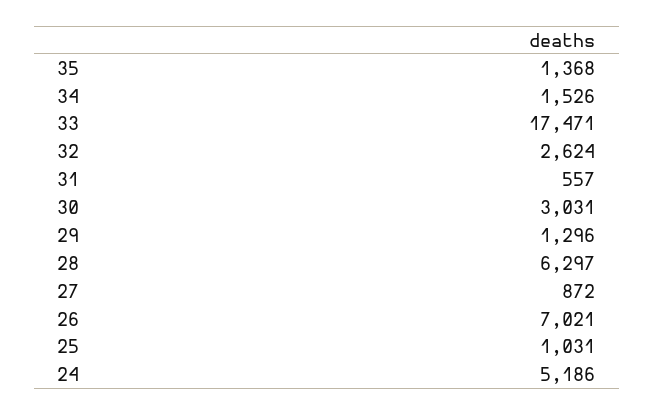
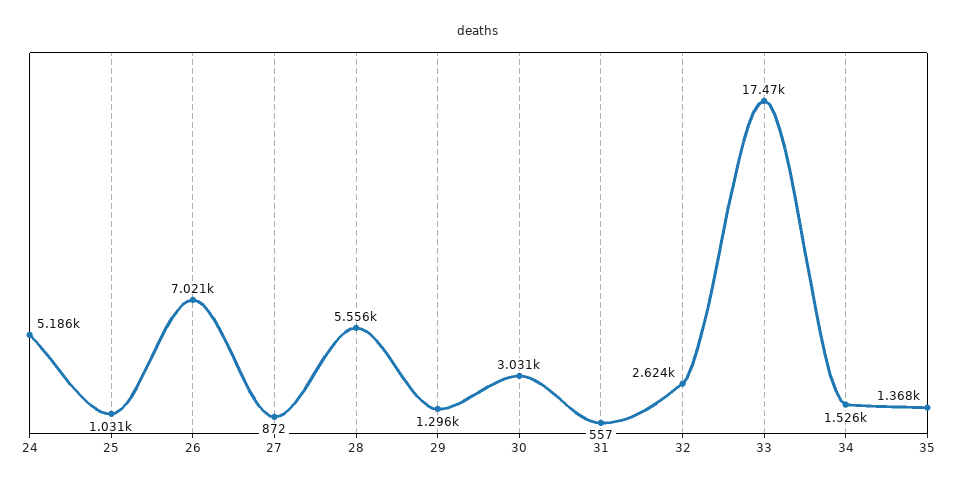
28: 6297 -> 5556

